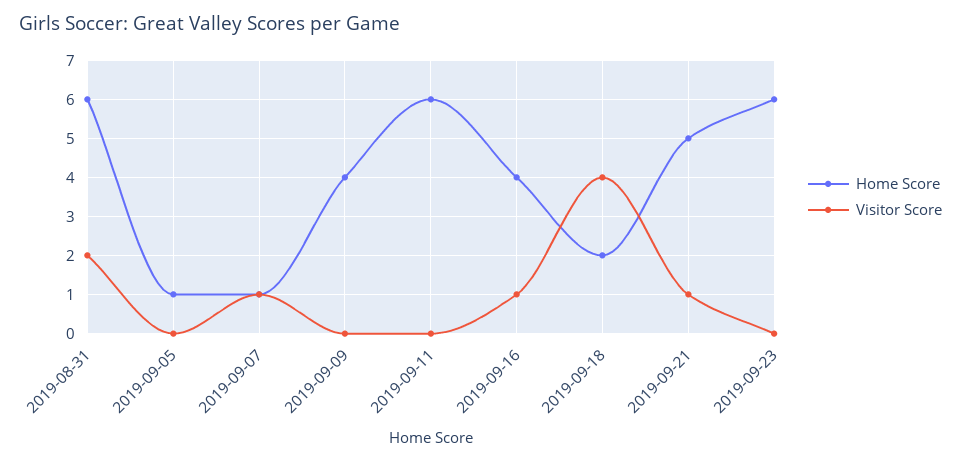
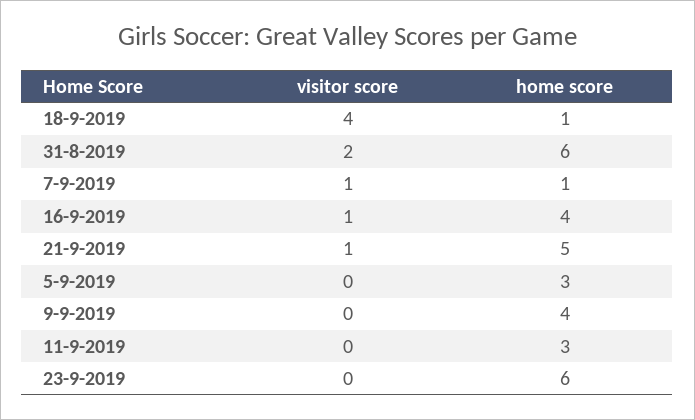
Home Score, 2019-09-05: 1 -> 3
Home Score, 2019-09-11: 6 -> 3
Home Score, 2019-09-18: 2 -> 1

